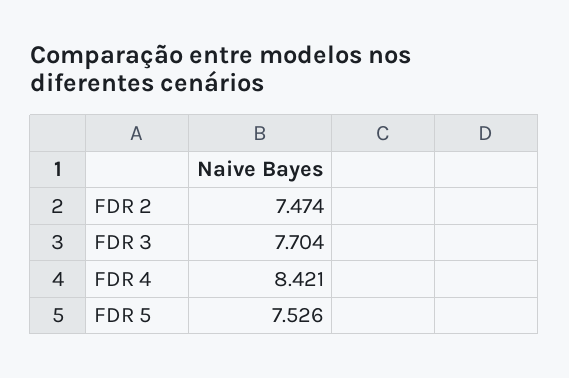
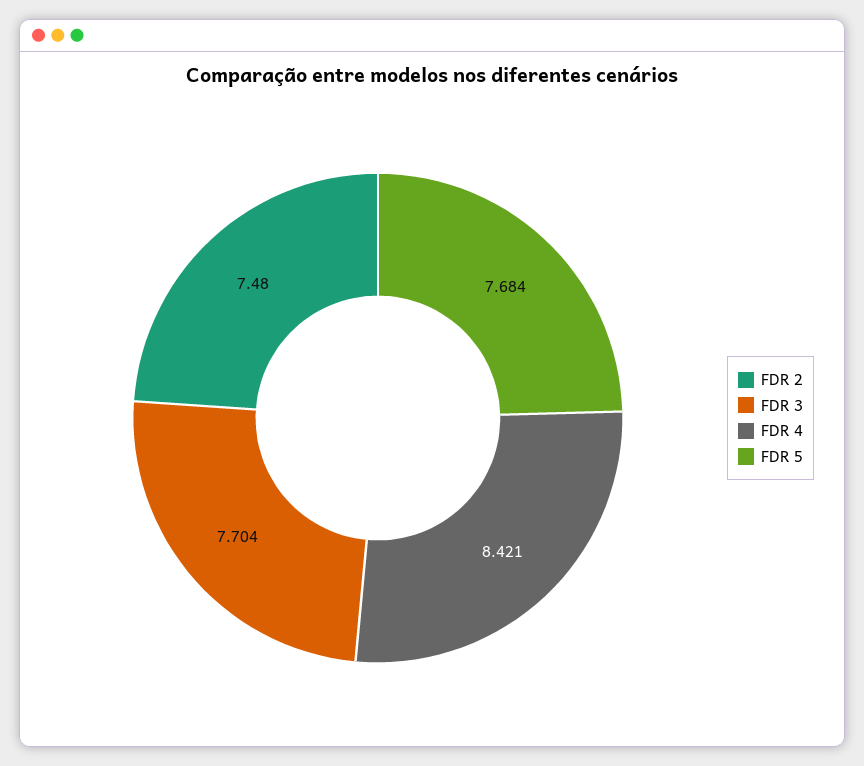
FDR 2: 7.474 -> 7.48
FDR 5: 7.526 -> 7.684

